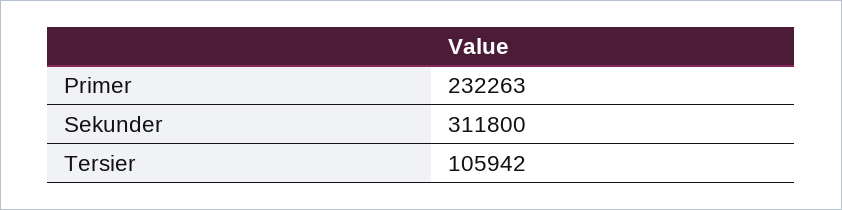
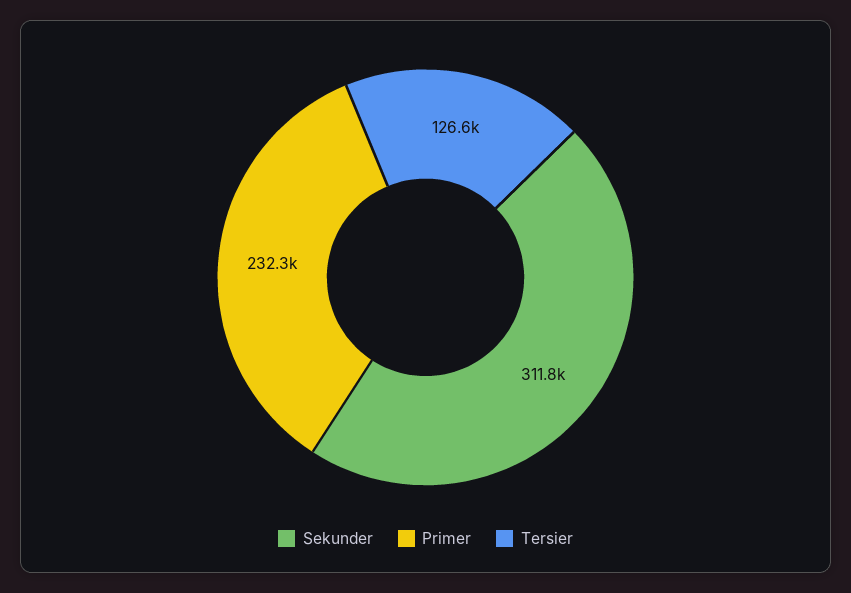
Tersier: 105942 -> 126600

